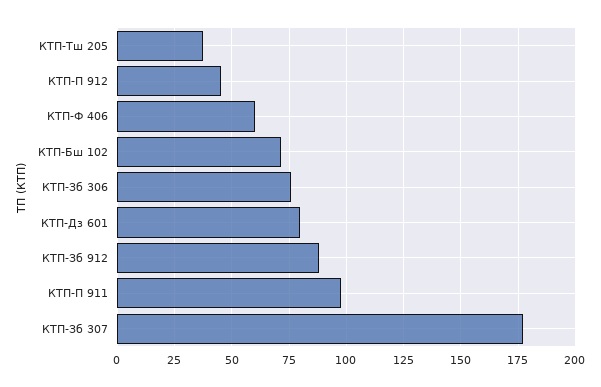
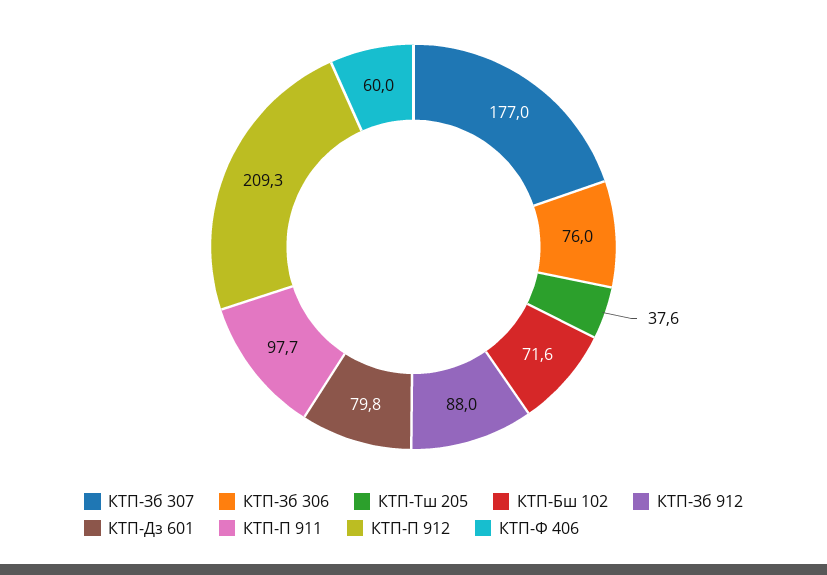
КТП-П 912: 45 -> 209.3

